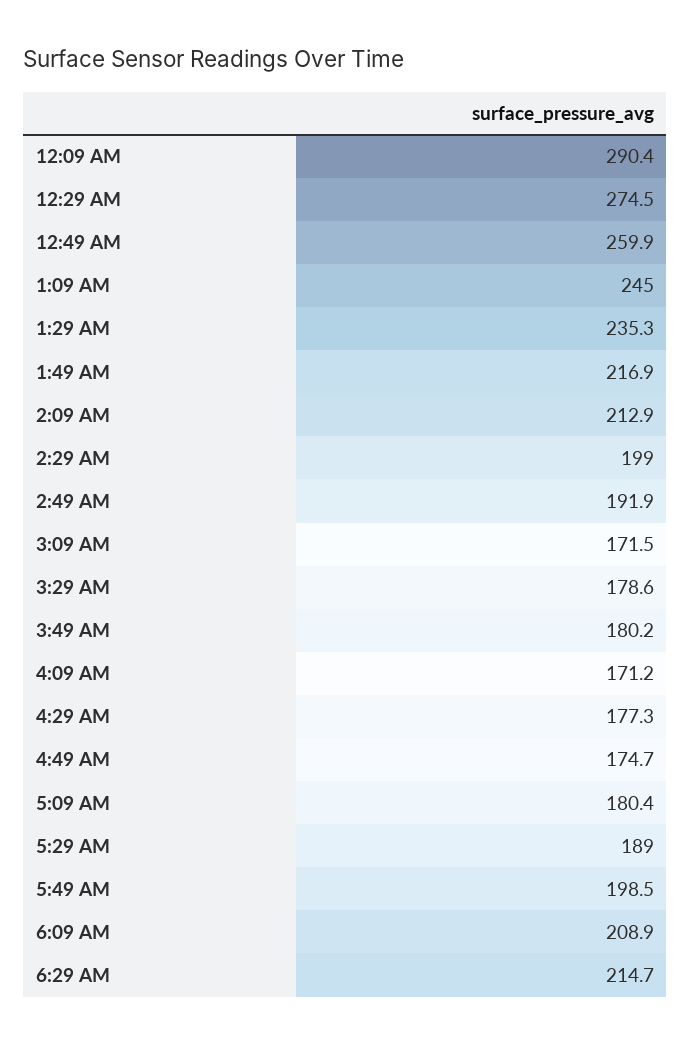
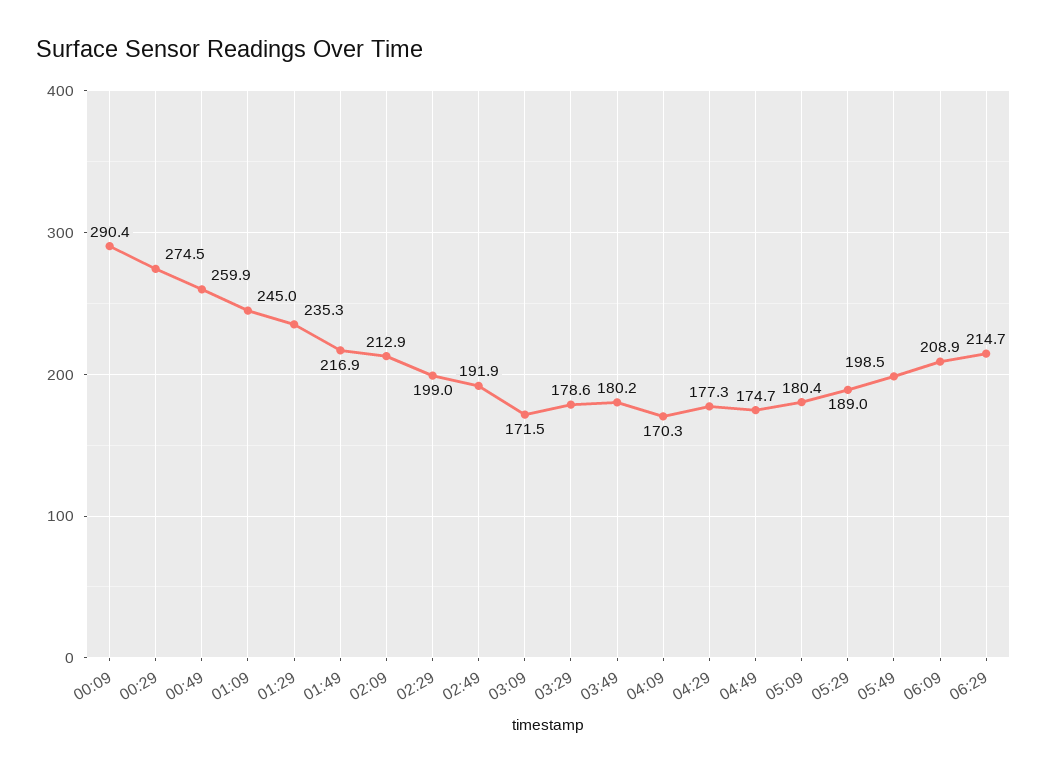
4:09 AM: 171.2 -> 170.3

